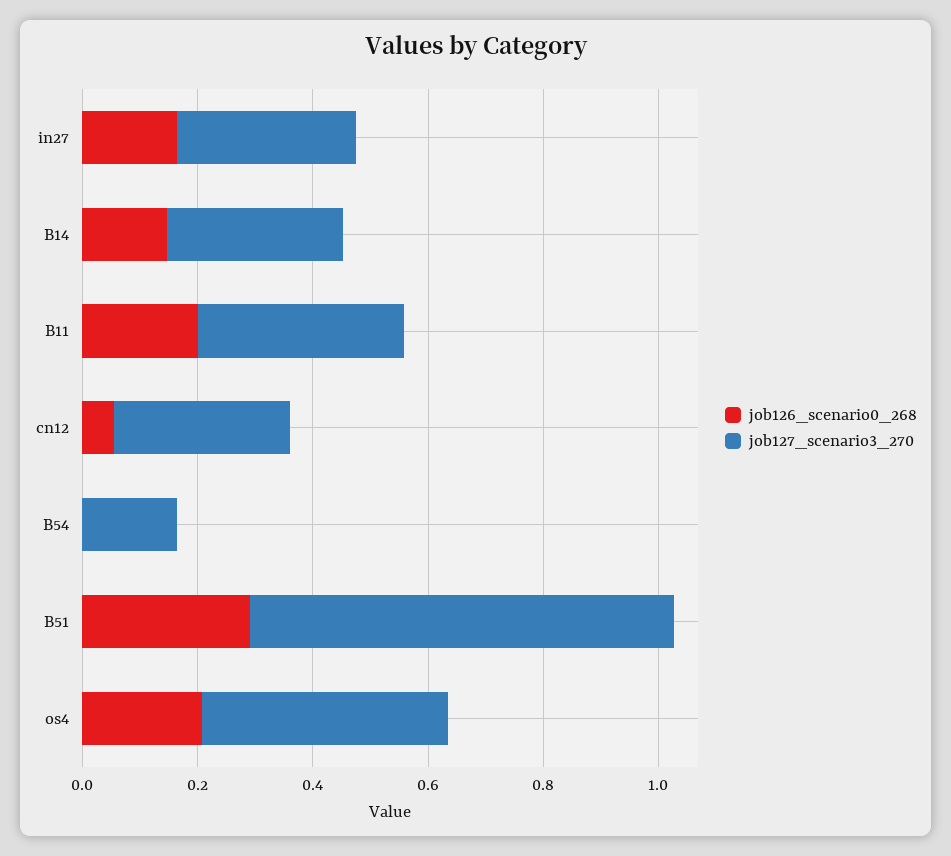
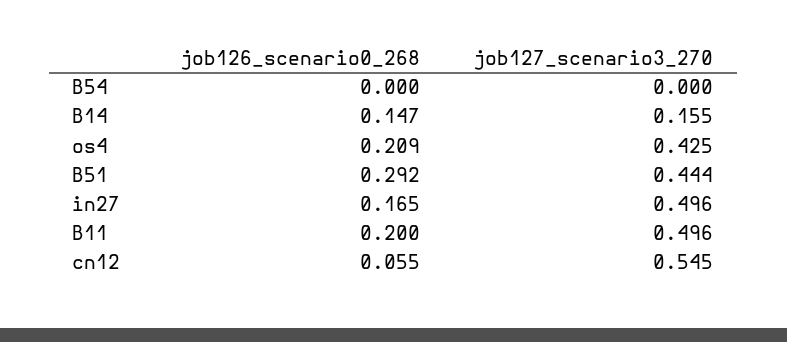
job127_scenario3_270, in27: 0.3 -> 0.496
job127_scenario3_270, B14: 0.3 -> 0.155
job127_scenario3_270, B11: 0.35 -> 0.496
job127_scenario3_270, cn12: 0.3 -> 0.545
job127_scenario3_270, B54: 0.15 -> 0
job127_scenario3_270, B51: 0.75 -> 0.444

